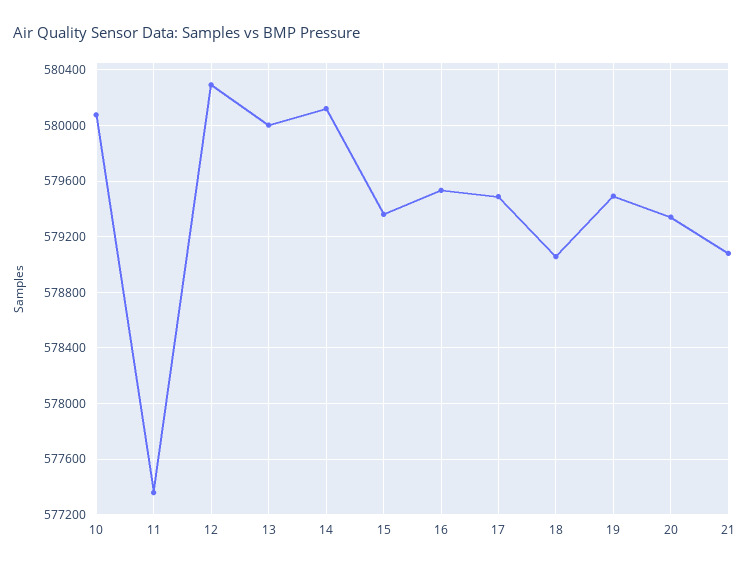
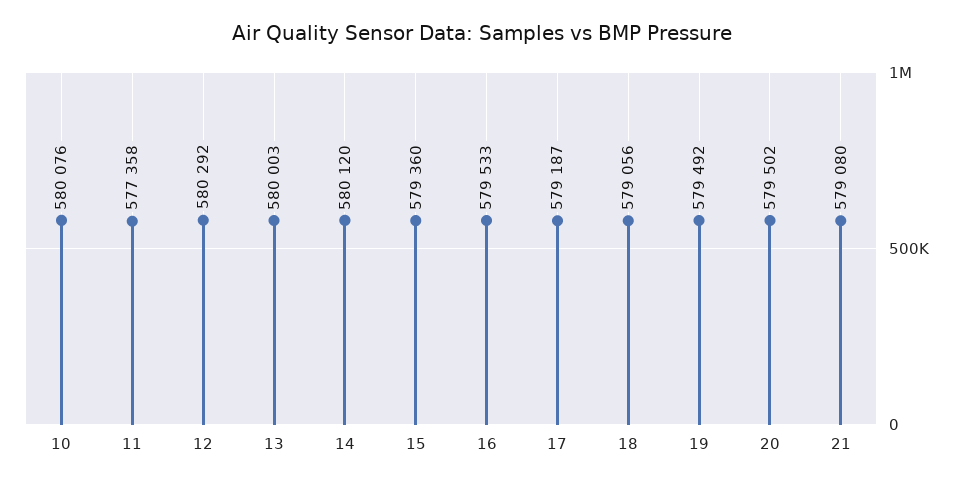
17: 579500 -> 579187
20: 579350 -> 579502

